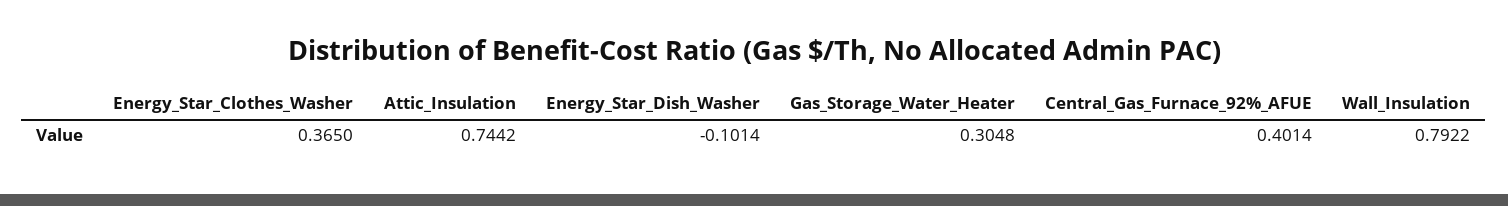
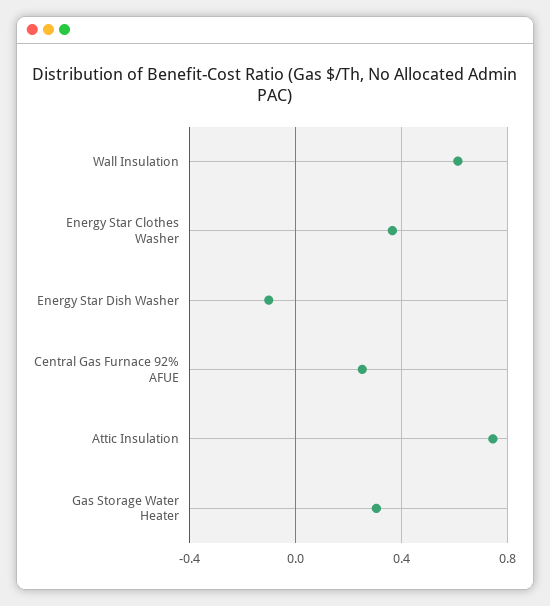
Central_Gas_Furnace_92%_AFUE: 0.4014 -> 0.25
Wall_Insulation: 0.7922 -> 0.6

